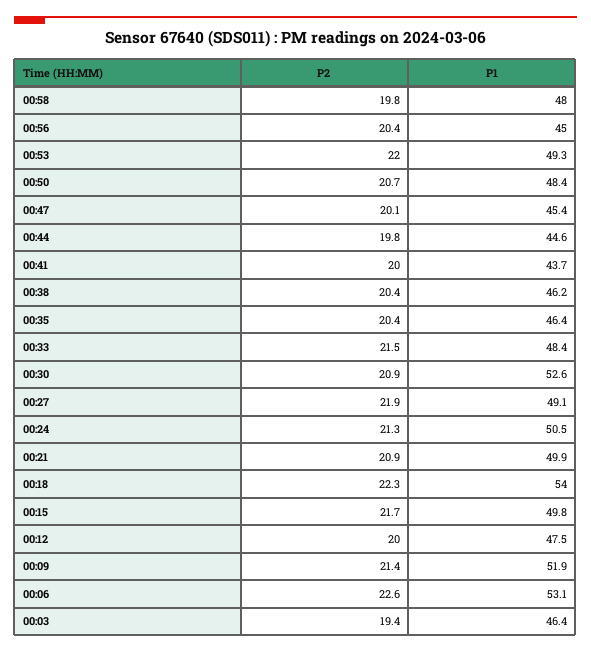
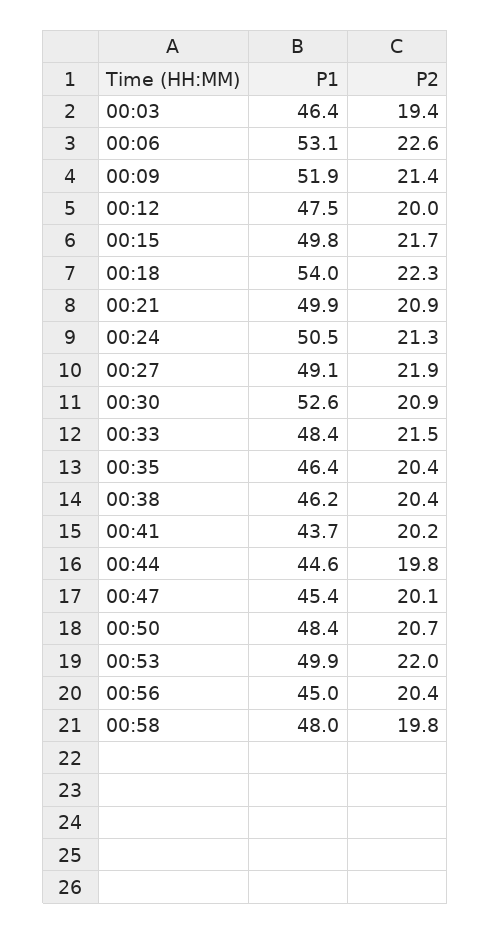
P1, 00:53: 49.3 -> 49.9
P2, 00:41: 20 -> 20.2

